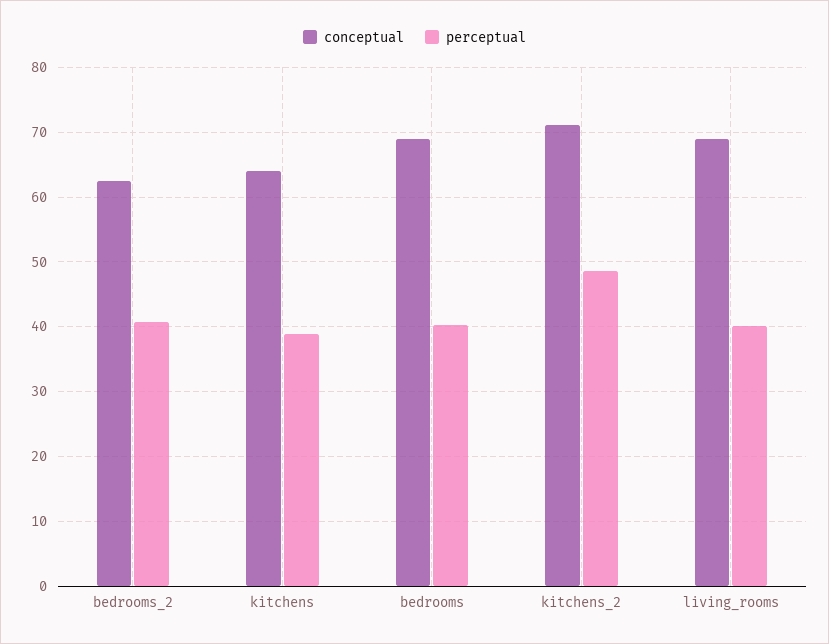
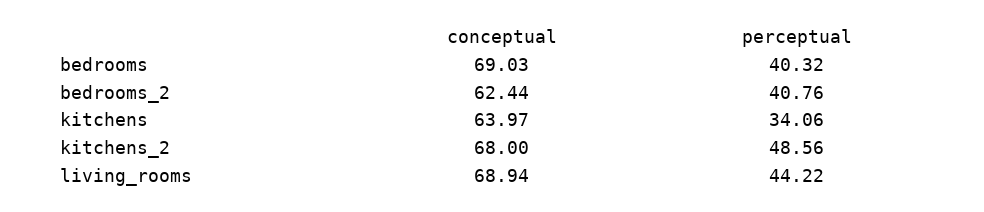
perceptual, kitchens: 39 -> 34.06
conceptual, kitchens_2: 71 -> 68
perceptual, living_rooms: 40 -> 44.22

